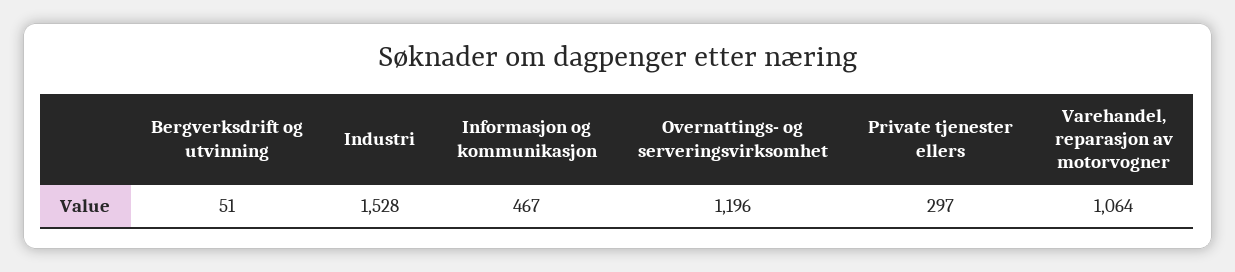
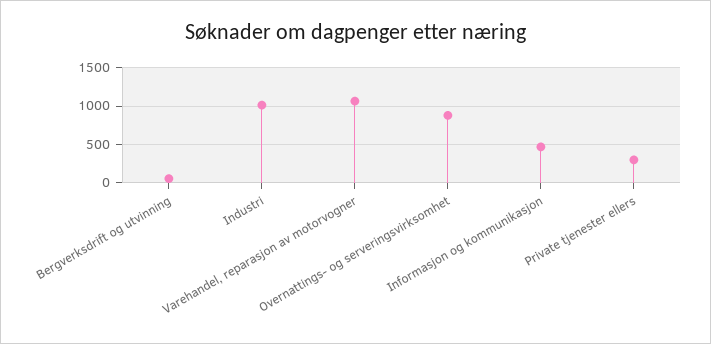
Industri: 1528 -> 1000
Overnattings- og serveringsvirksomhet: 1196 -> 900

